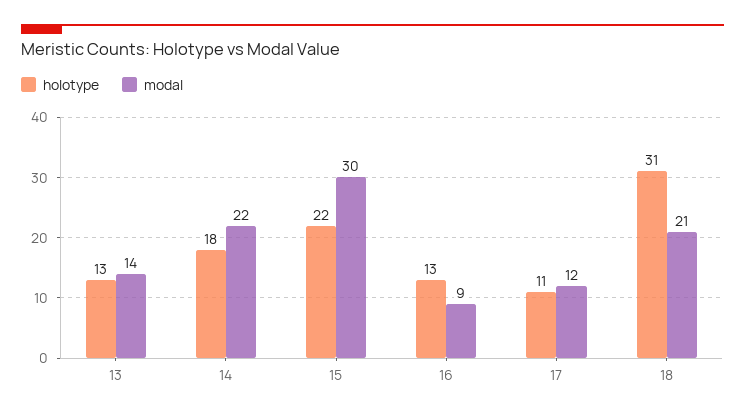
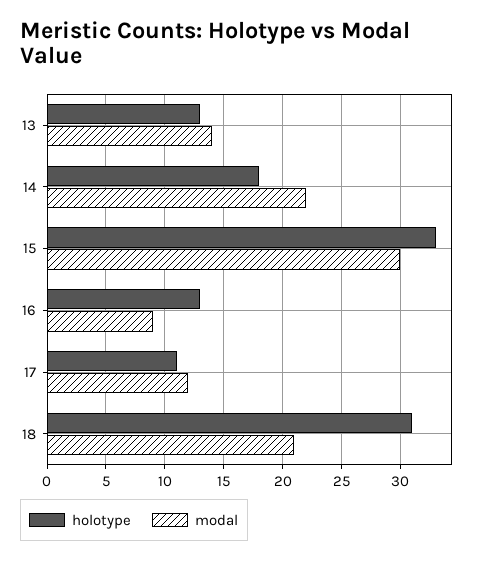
holotype, 15: 22 -> 33

